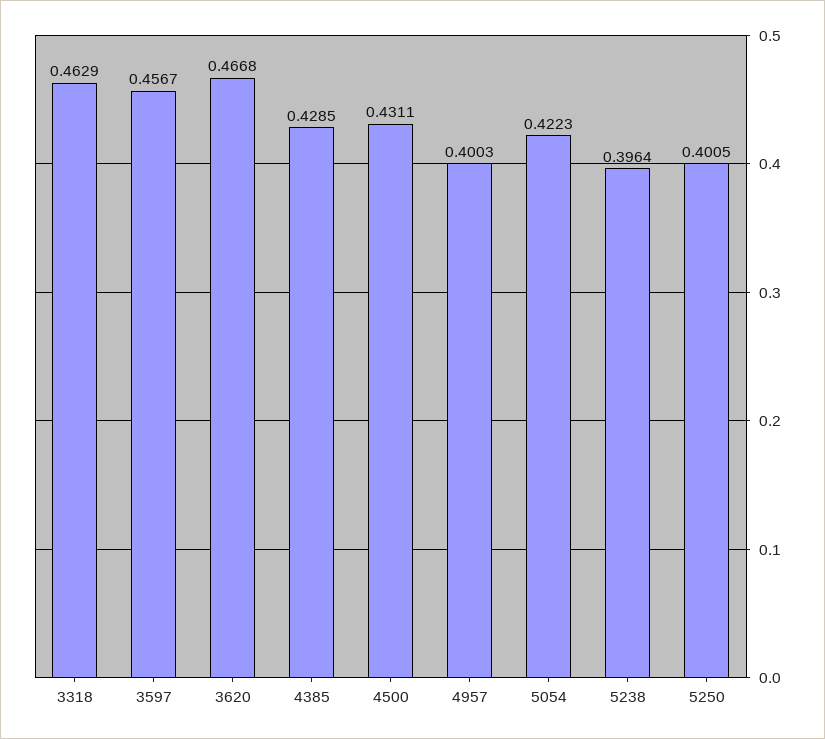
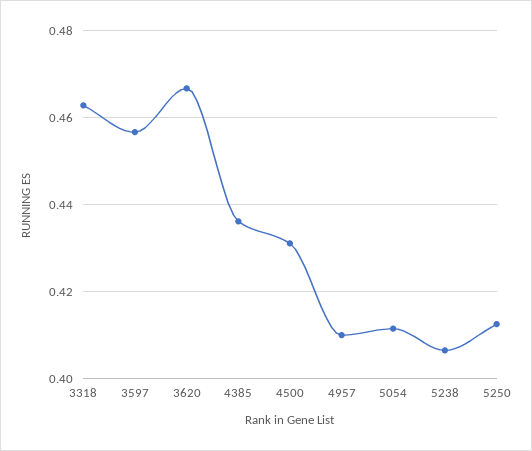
4385: 0.4285 -> 0.436
4957: 0.4003 -> 0.41
5054: 0.4223 -> 0.412
5238: 0.3964 -> 0.406
5250: 0.4005 -> 0.412

